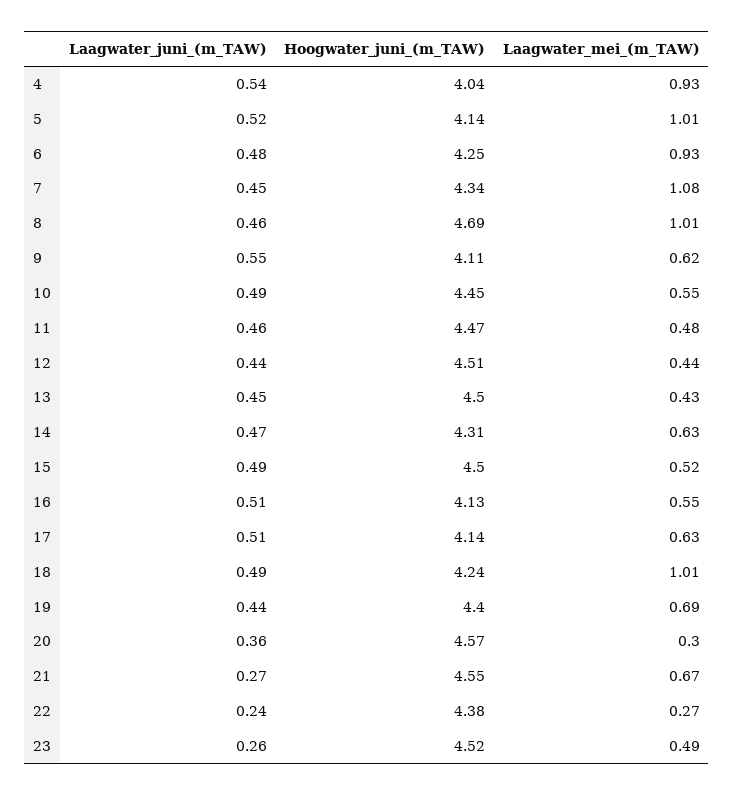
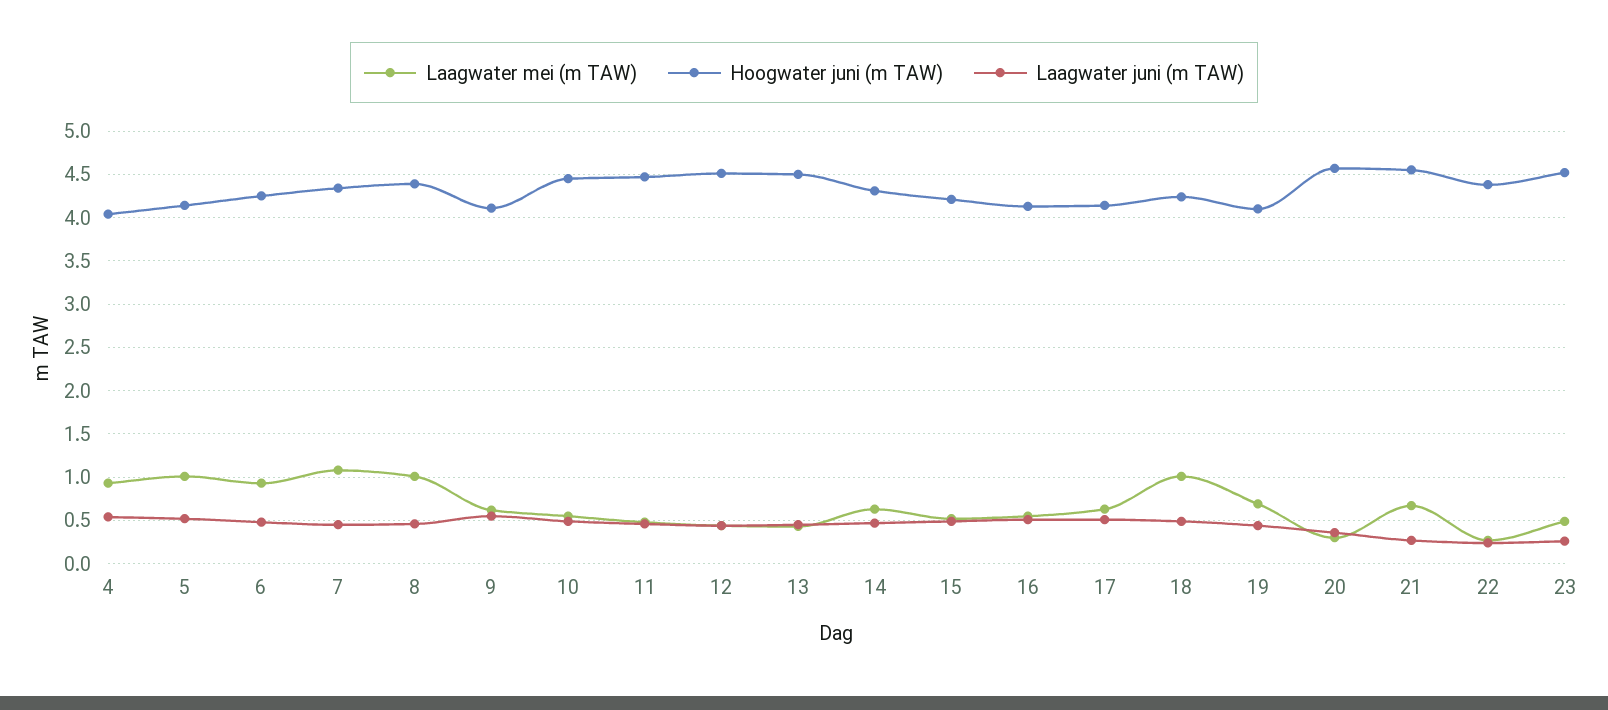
Hoogwater_juni_(m_TAW), 8: 4.69 -> 4.4
Hoogwater_juni_(m_TAW), 15: 4.5 -> 4.2
Hoogwater_juni_(m_TAW), 19: 4.4 -> 4.1

